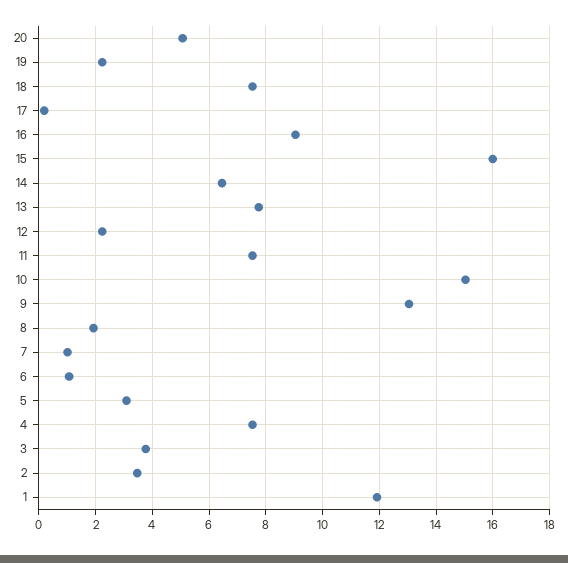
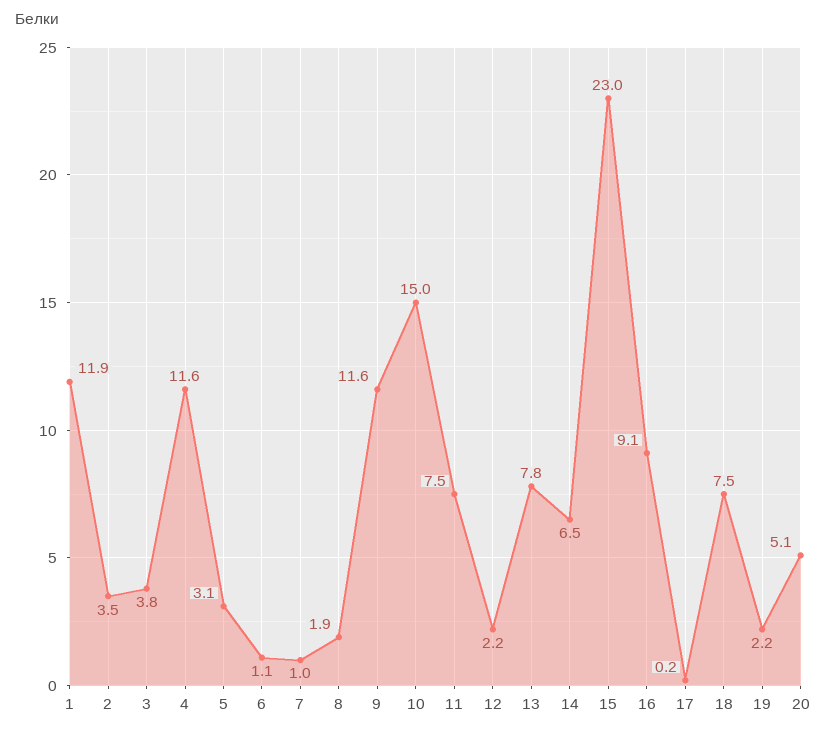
15: 16 -> 23
9: 13 -> 11.6
4: 7.5 -> 11.6

